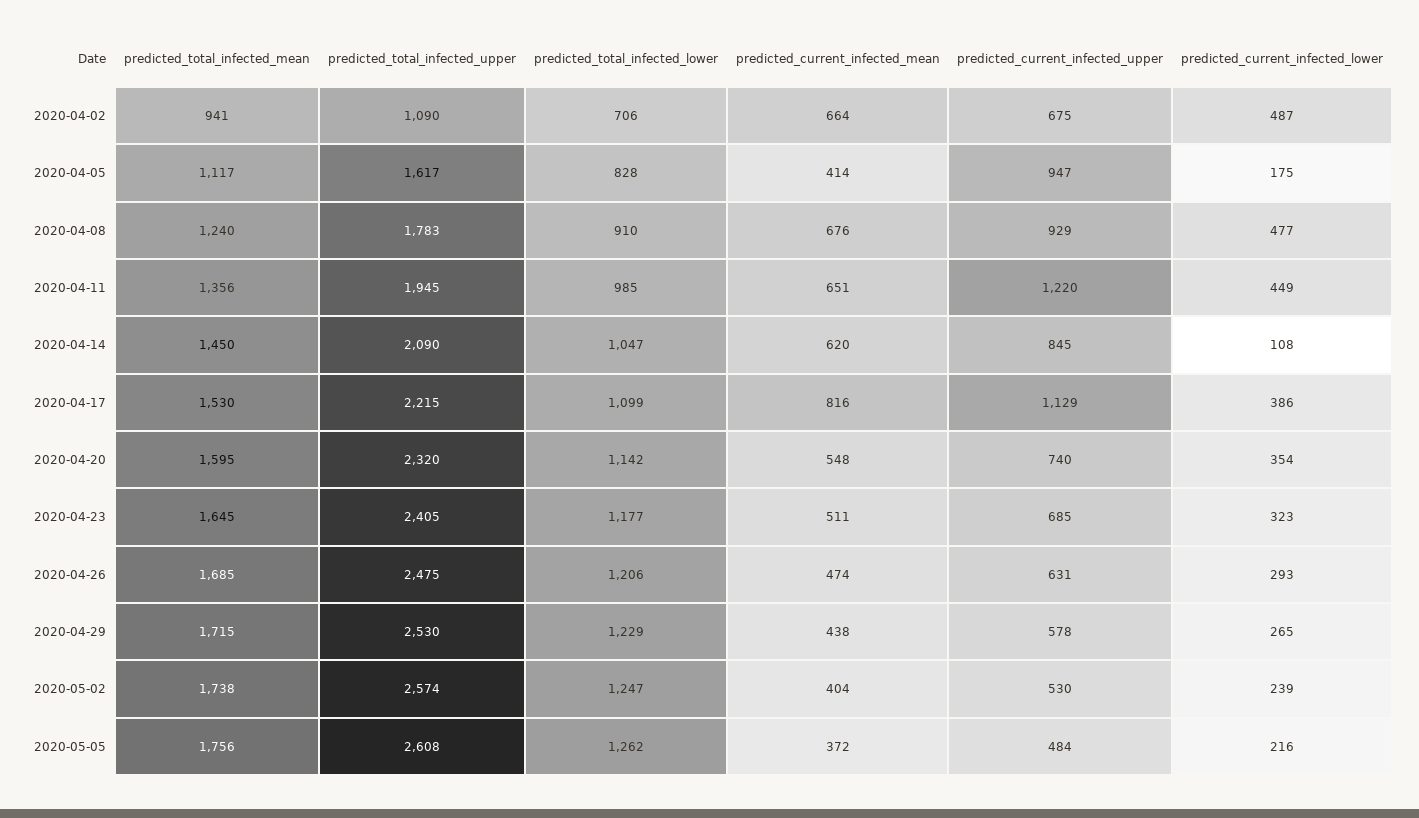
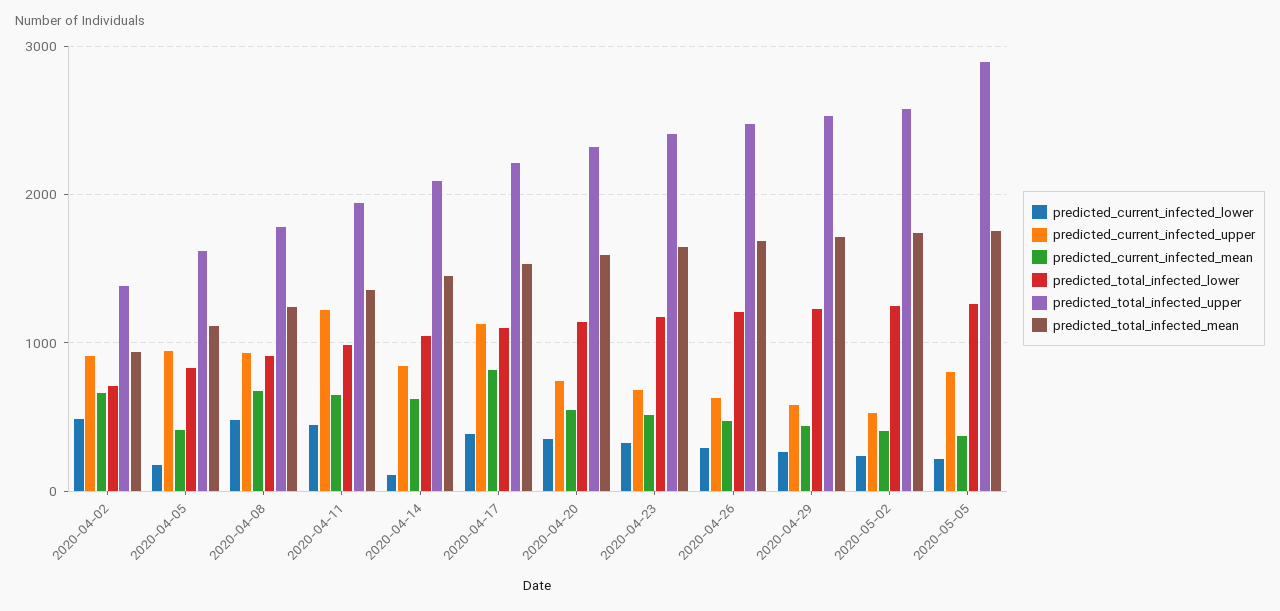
predicted_total_infected_upper, 2020-04-02: 1090 -> 1400
predicted_current_infected_upper, 2020-04-02: 675 -> 900
predicted_total_infected_upper, 2020-05-05: 2608 -> 2900
predicted_current_infected_upper, 2020-05-05: 484 -> 800

